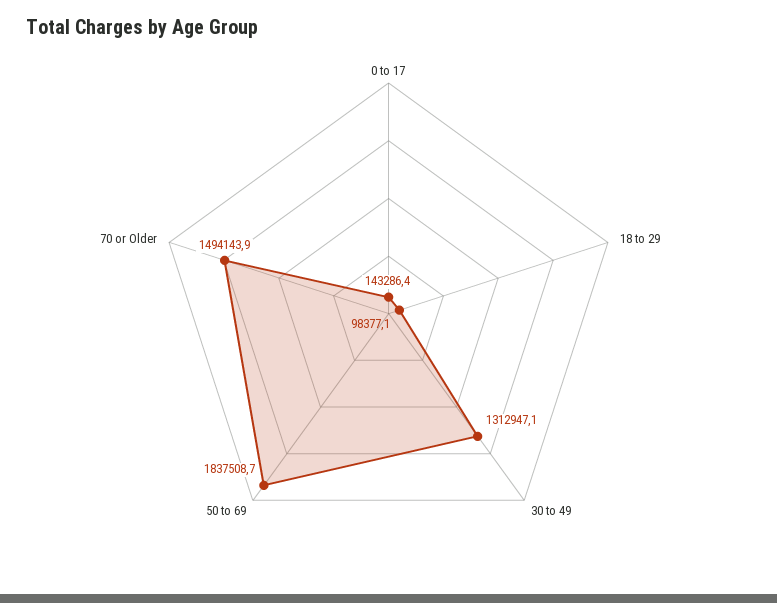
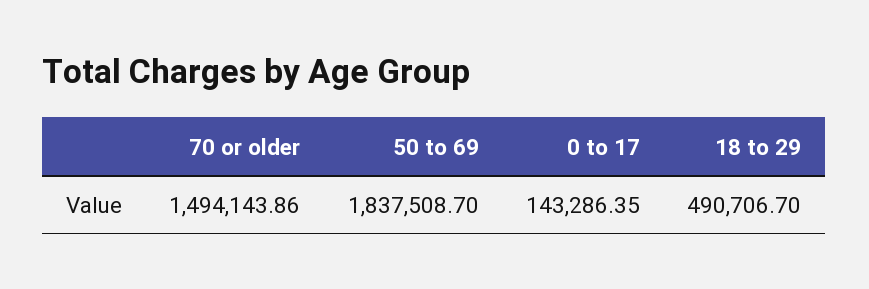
18 to 29: 98377.1 -> 490706.7
30 to 49: 1312947.1 -> none

